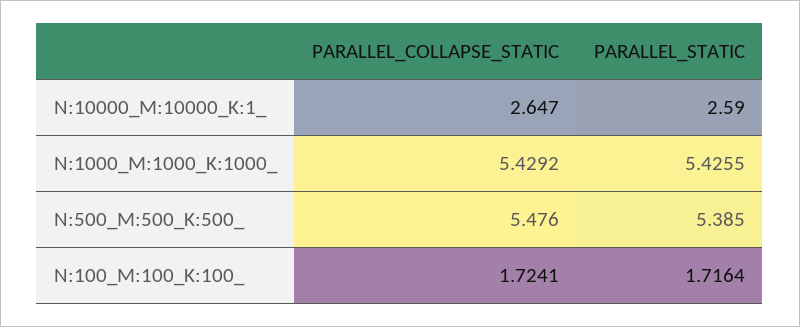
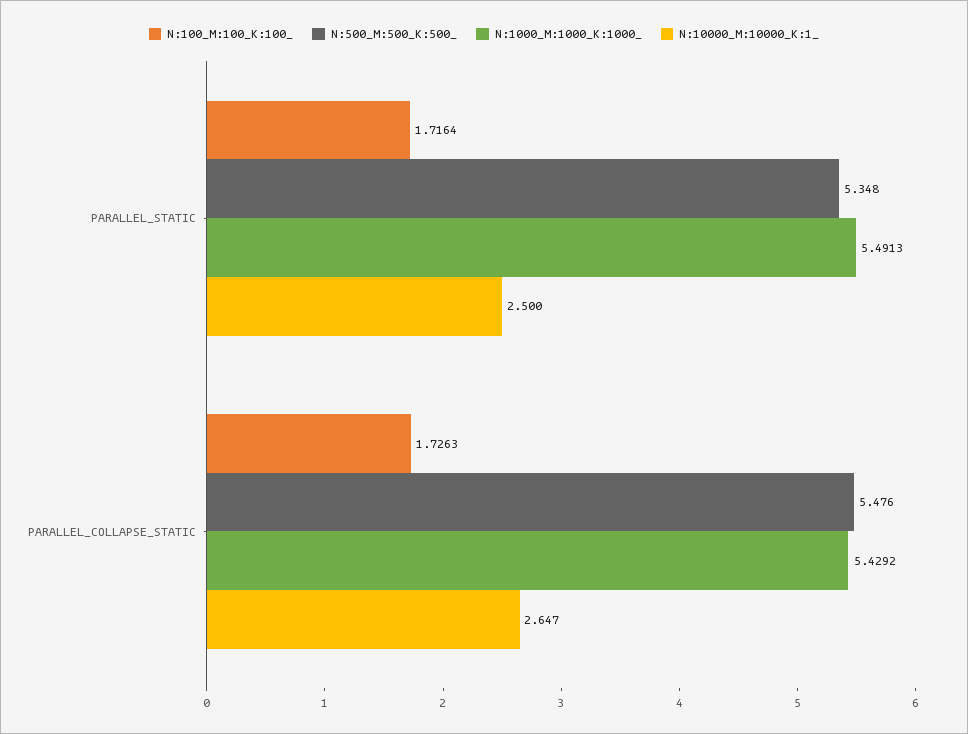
N:10000_M:10000_K:1_, PARALLEL_STATIC: 2.59 -> 2.5
N:1000_M:1000_K:1000_, PARALLEL_STATIC: 5.4255 -> 5.4913
N:500_M:500_K:500_, PARALLEL_STATIC: 5.385 -> 5.348
N:100_M:100_K:100_, PARALLEL_COLLAPSE_STATIC: 1.7241 -> 1.7263

